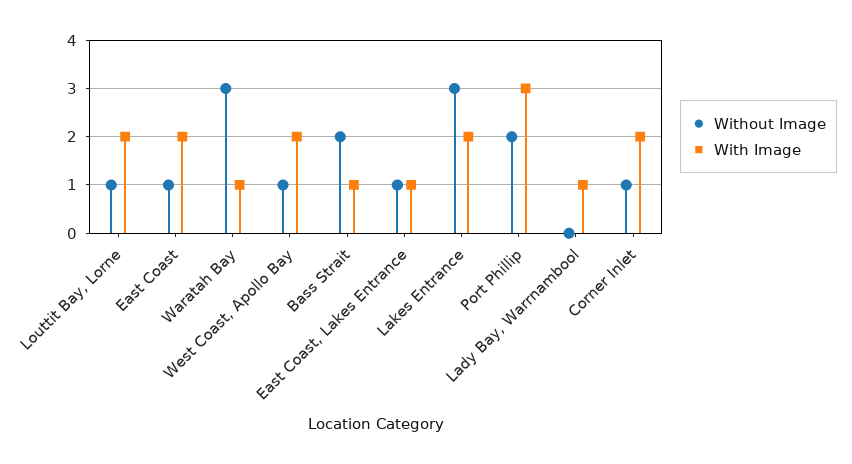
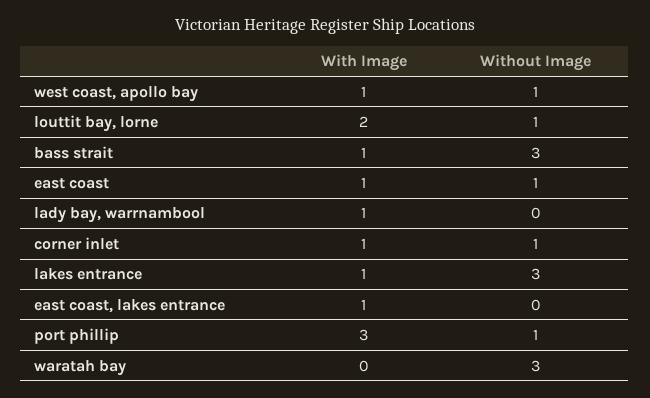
With Image, East Coast: 2 -> 1
With Image, Waratah Bay: 1 -> 0
With Image, West Coast, Apollo Bay: 2 -> 1
Without Image, Bass Strait: 2 -> 3
Without Image, East Coast, Lakes Entrance: 1 -> 0
With Image, Lakes Entrance: 2 -> 1
Without Image, Port Phillip: 2 -> 1
With Image, Corner Inlet: 2 -> 1

